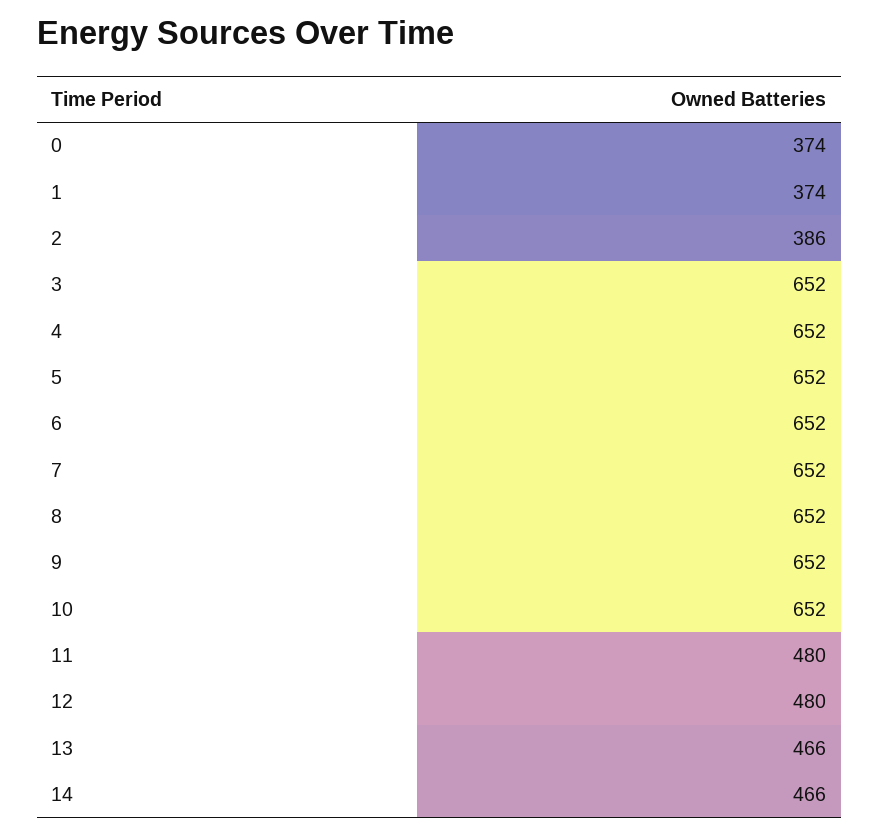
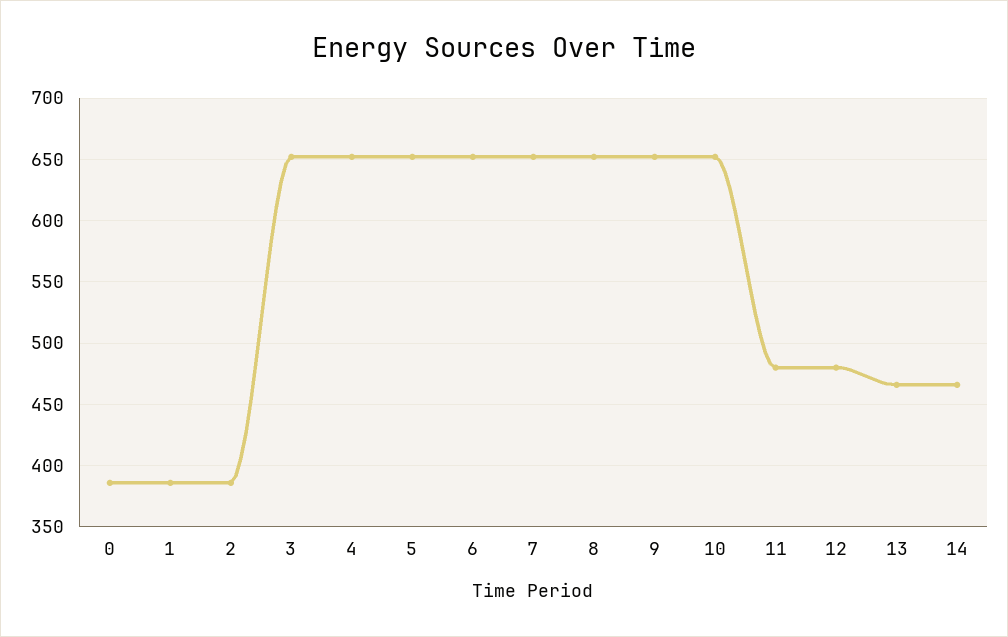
0: 374 -> 385
1: 374 -> 385

